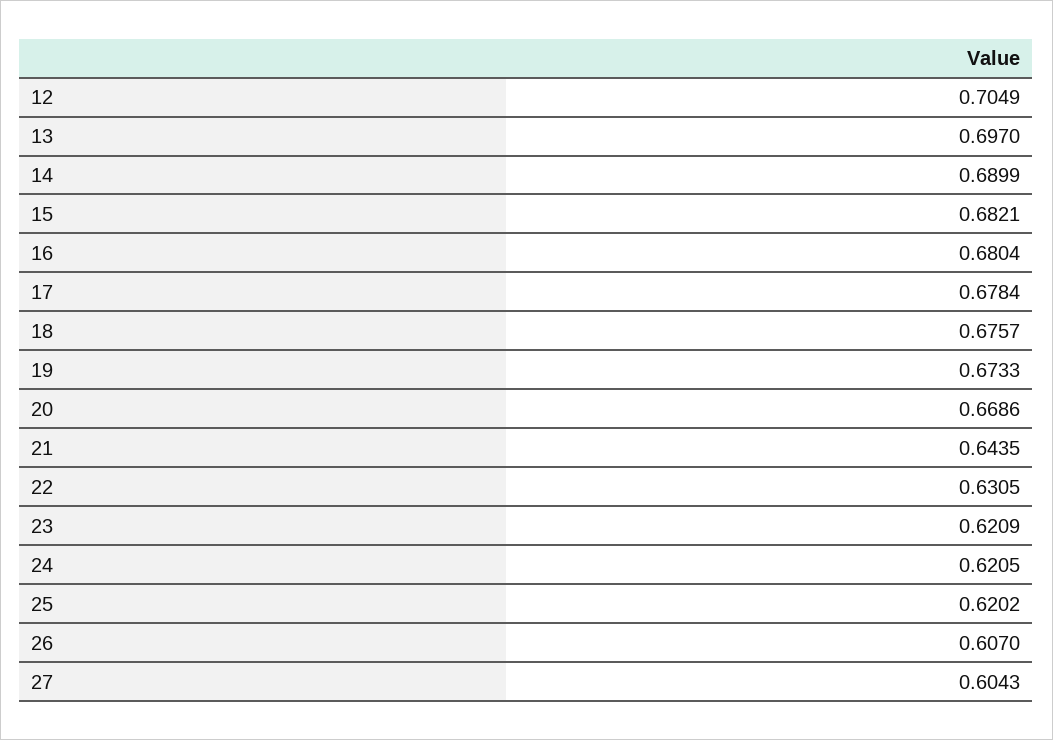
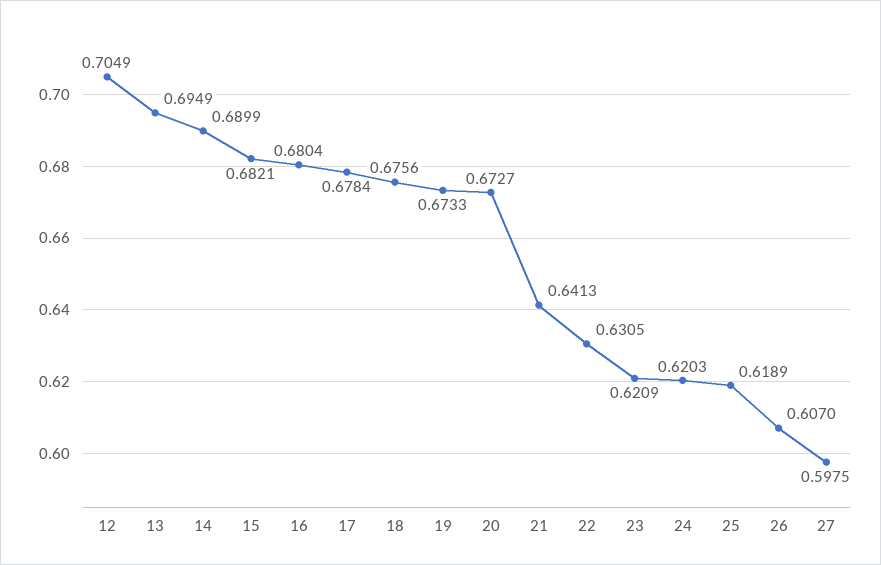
13: 0.697 -> 0.6949
18: 0.6757 -> 0.6756
20: 0.6686 -> 0.6727
21: 0.6435 -> 0.6413
24: 0.6205 -> 0.6203
25: 0.6202 -> 0.6189
27: 0.6043 -> 0.5975

